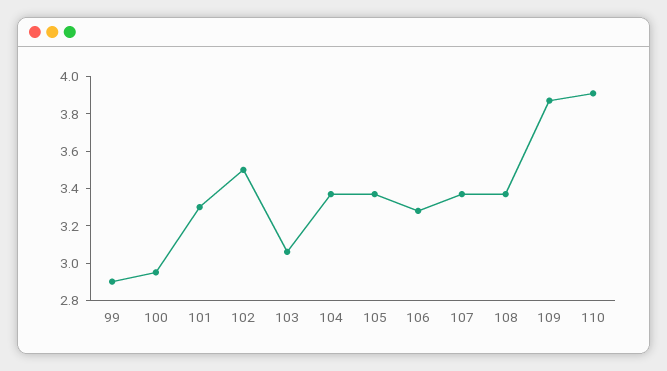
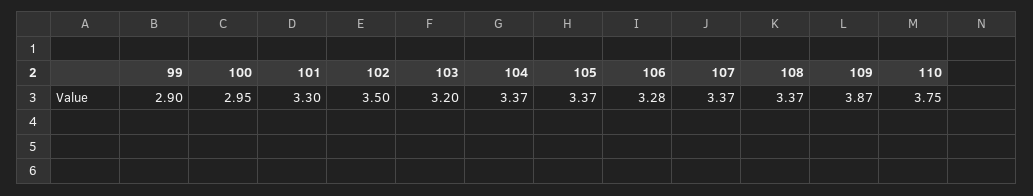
103: 3.05 -> 3.2
110: 3.9 -> 3.75

